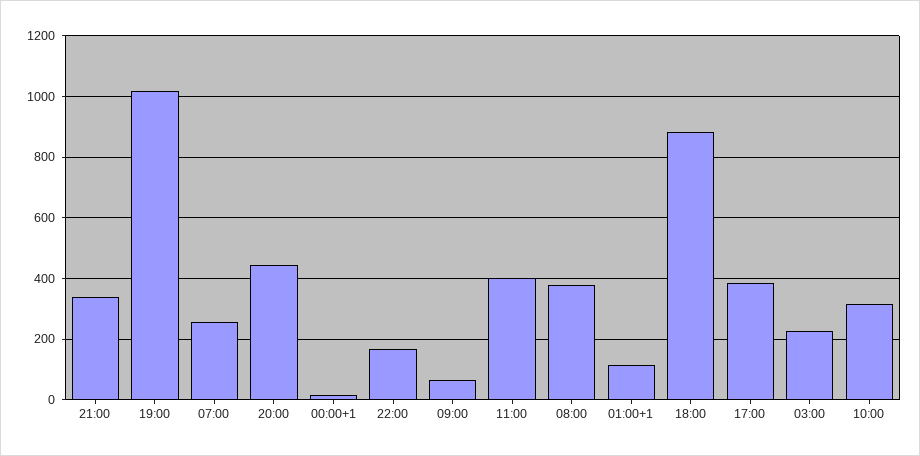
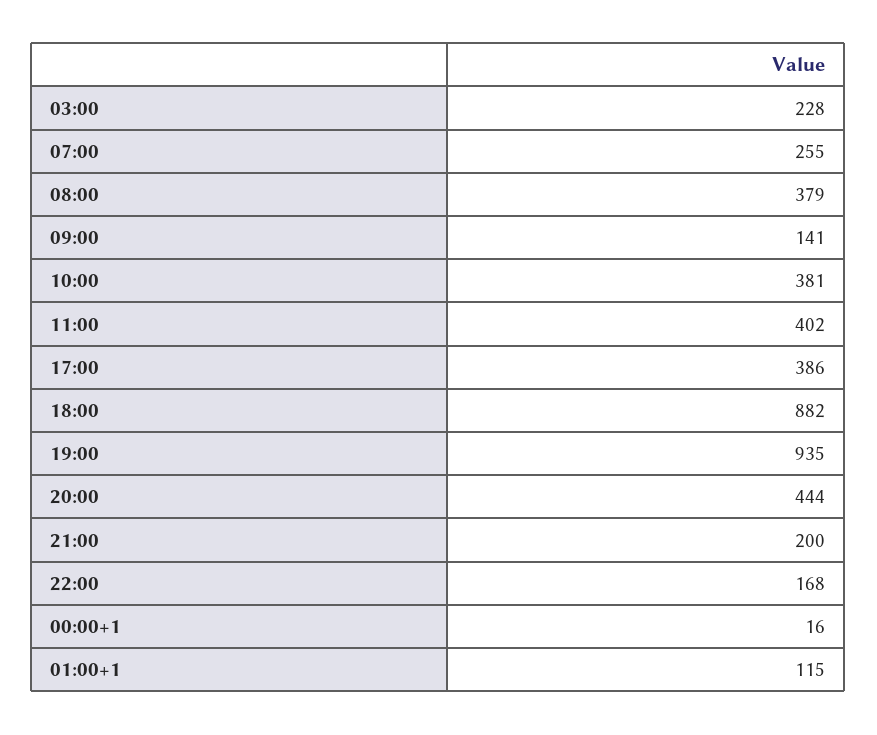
21:00: 340 -> 200
19:00: 1020 -> 935
09:00: 60 -> 141
10:00: 320 -> 381

